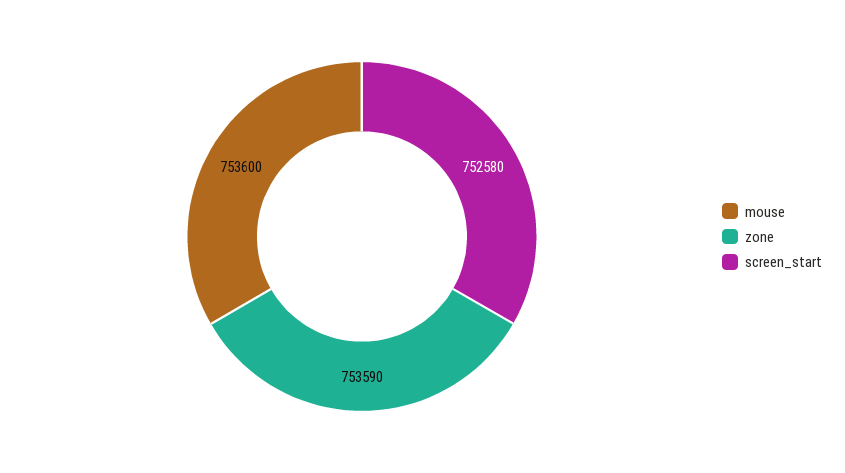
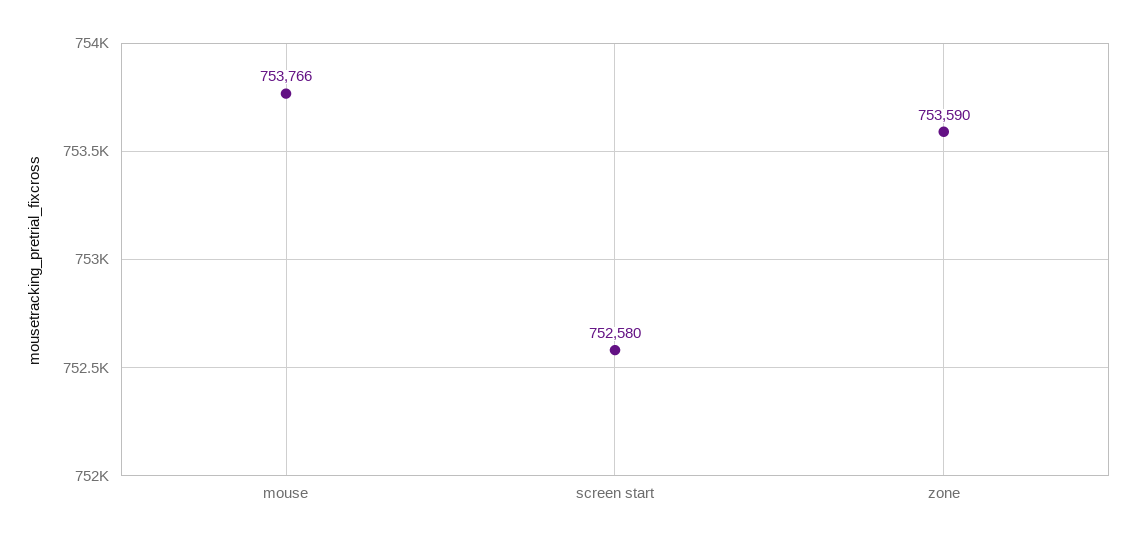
mouse: 753600 -> 753766

